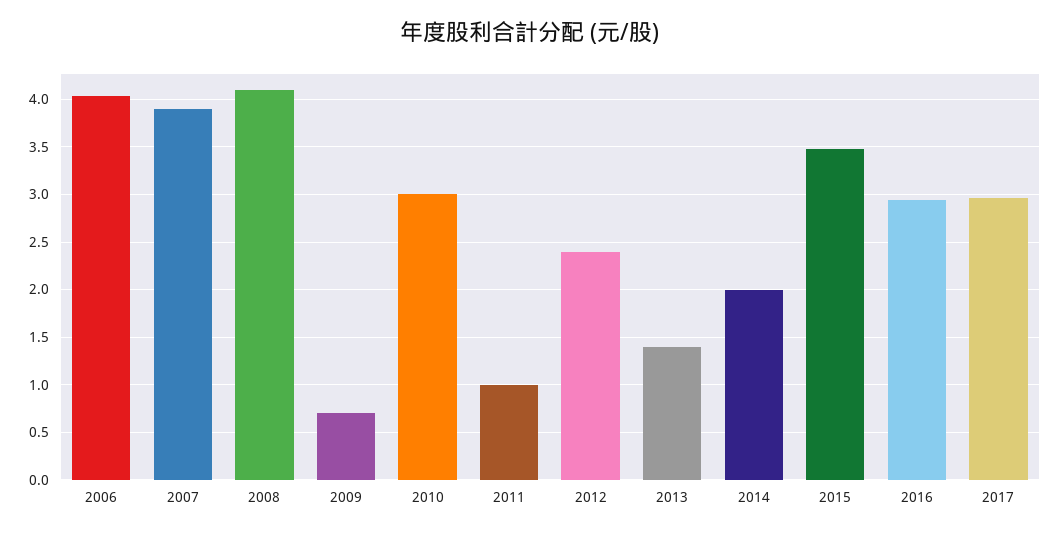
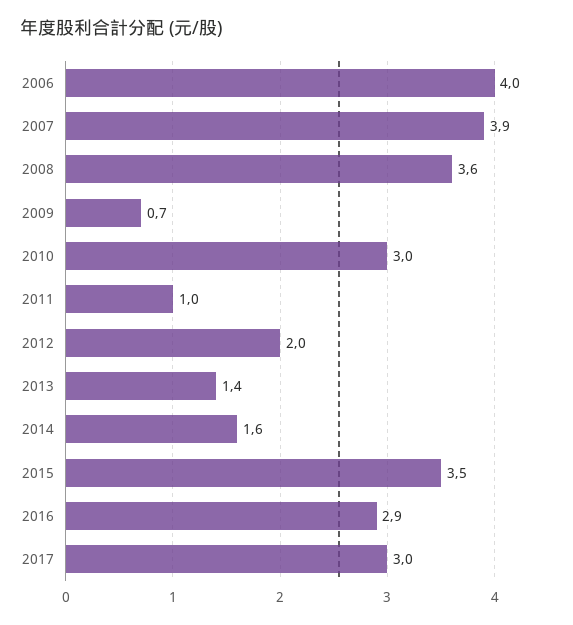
2008: 4.1 -> 3.6
2012: 2.4 -> 2
2014: 2 -> 1.6

